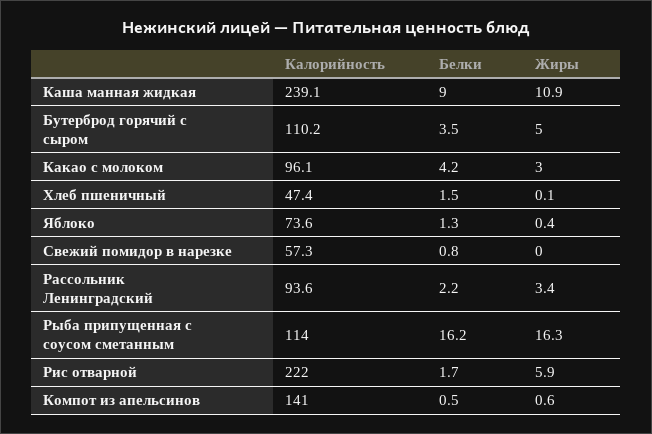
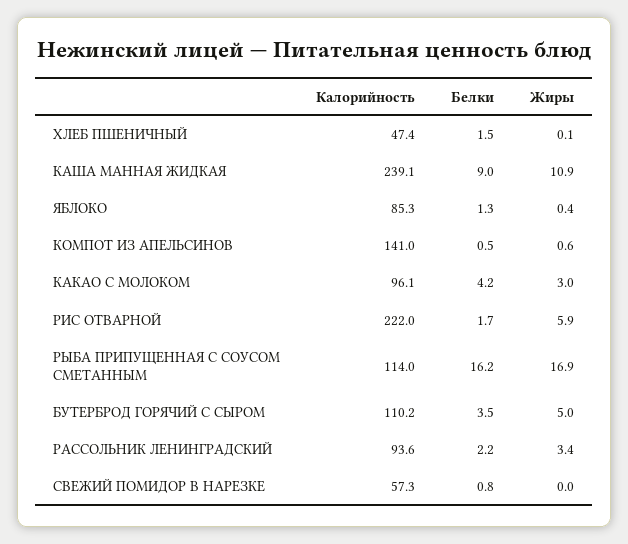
Калорийность, Яблоко: 73.6 -> 85.3
Жиры, Рыба припущенная с соусом сметанным: 16.3 -> 16.9

